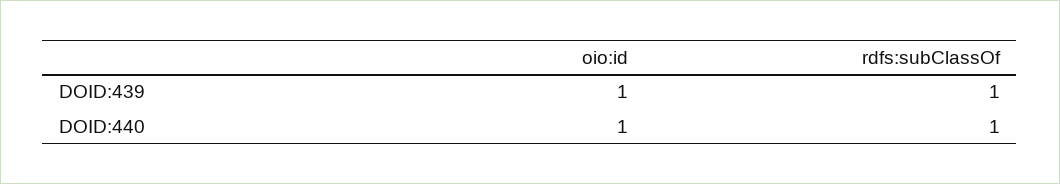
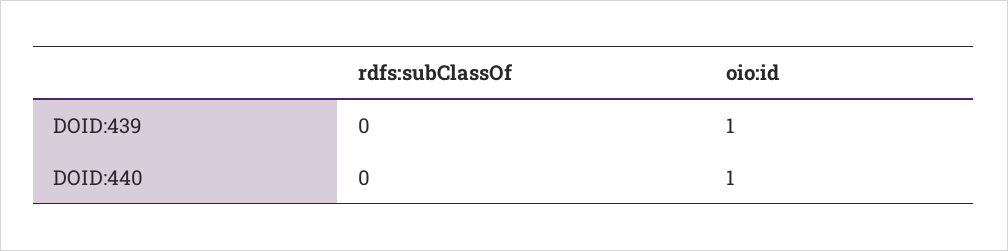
rdfs:subClassOf, DOID:439: 1 -> 0
rdfs:subClassOf, DOID:440: 1 -> 0

